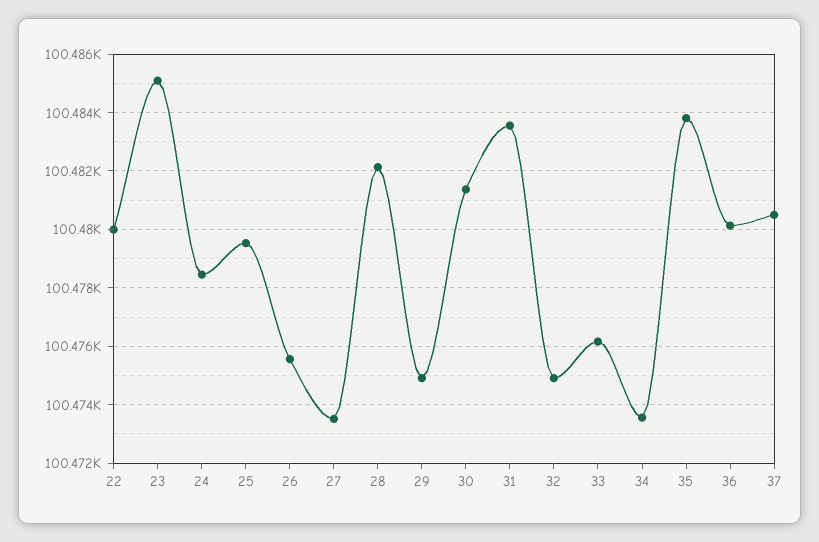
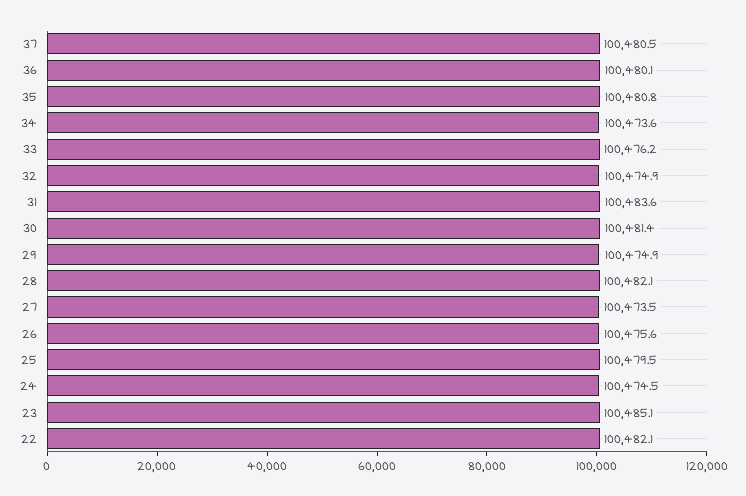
22: 100480 -> 100482.1
24: 100478.5 -> 100474.5
35: 100483.75 -> 100480.8

